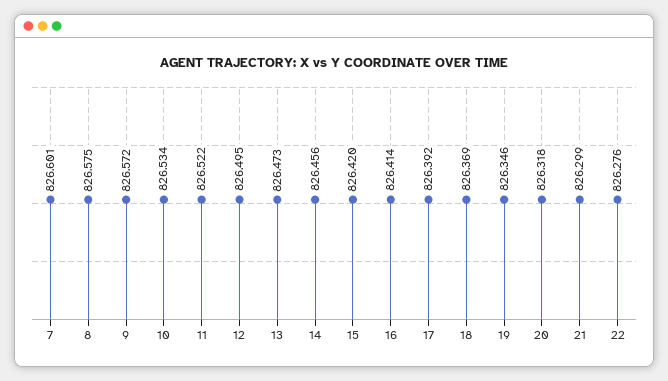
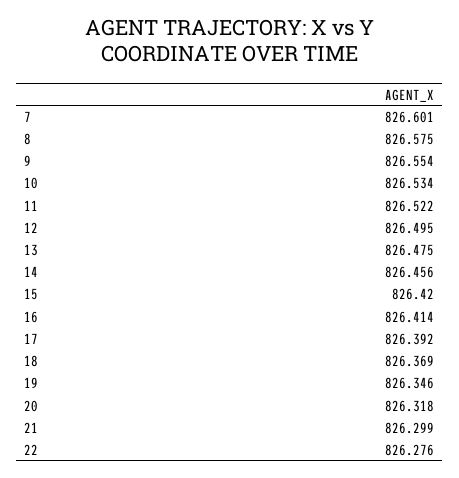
9: 826.572 -> 826.554
13: 826.473 -> 826.475

